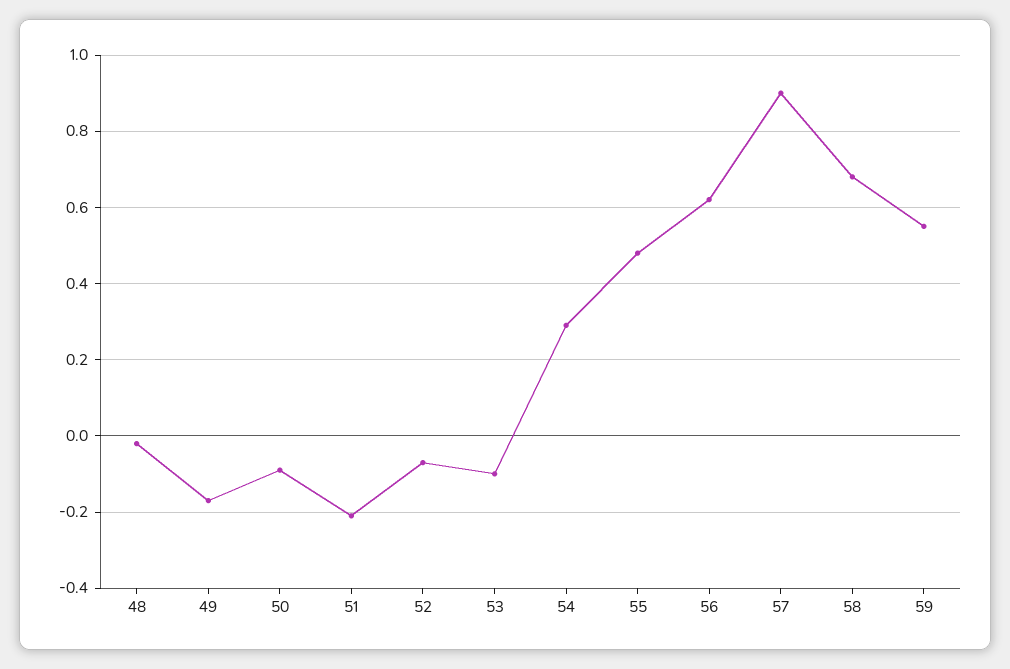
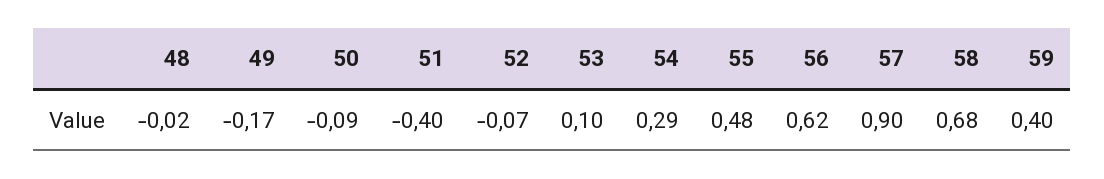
51: -0.2 -> -0.4
53: -0.1 -> 0.1
59: 0.55 -> 0.4

